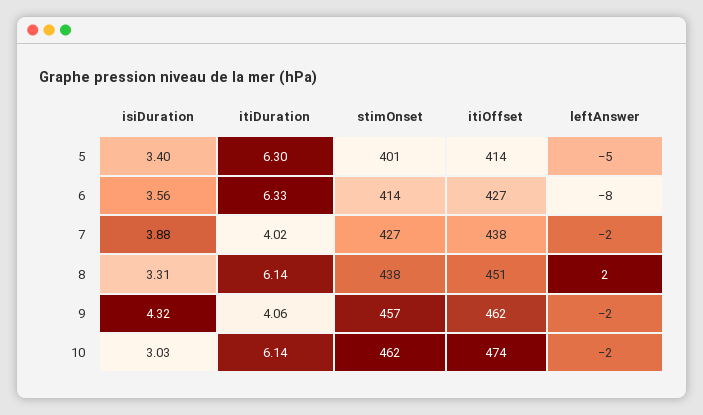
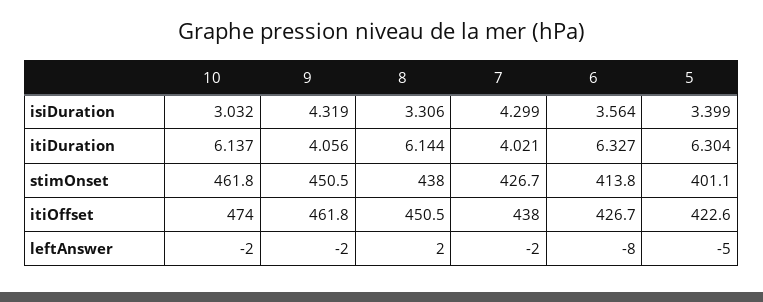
itiOffset, 5: 414 -> 422.6
isiDuration, 7: 3.88 -> 4.299
stimOnset, 9: 457 -> 450.5

